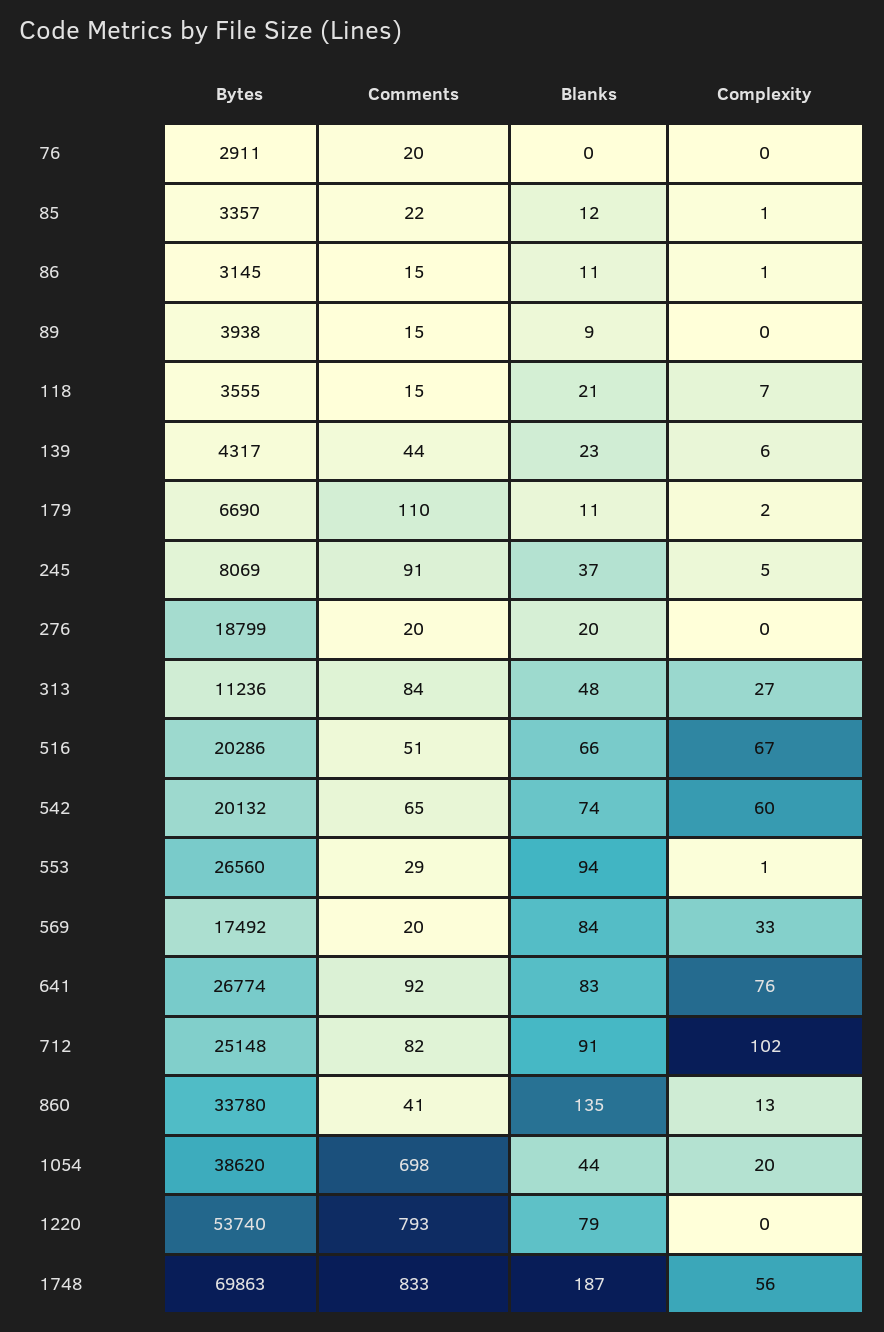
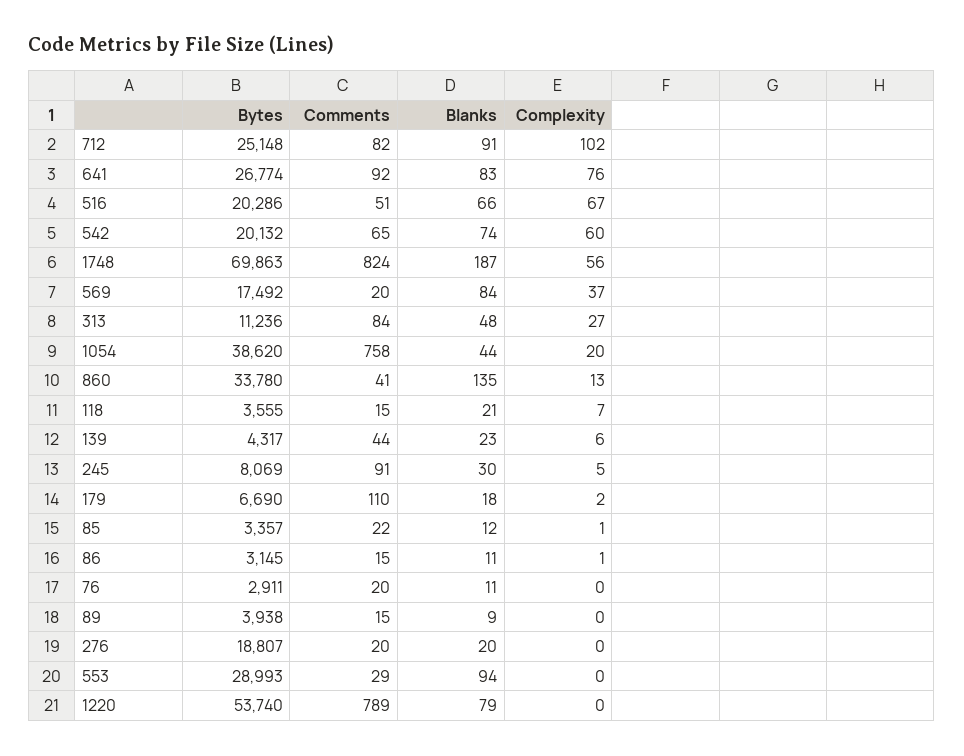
Blanks, 76: 0 -> 11
Blanks, 179: 11 -> 18
Blanks, 245: 37 -> 30
Bytes, 276: 18799 -> 18807
Bytes, 553: 26560 -> 28993
Complexity, 553: 1 -> 0
Complexity, 569: 33 -> 37
Comments, 1054: 698 -> 758
Comments, 1220: 793 -> 789
Comments, 1748: 833 -> 824

